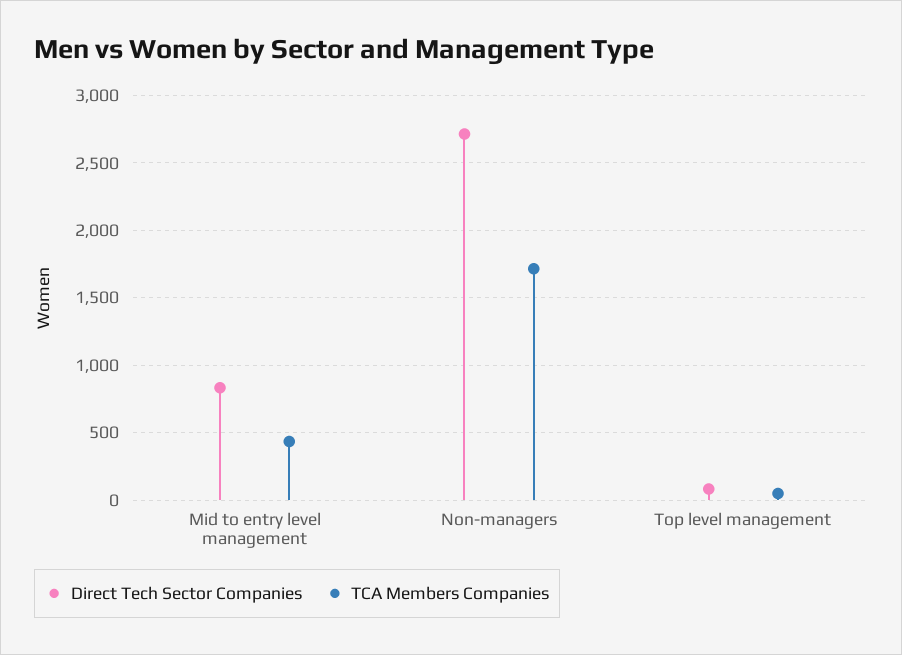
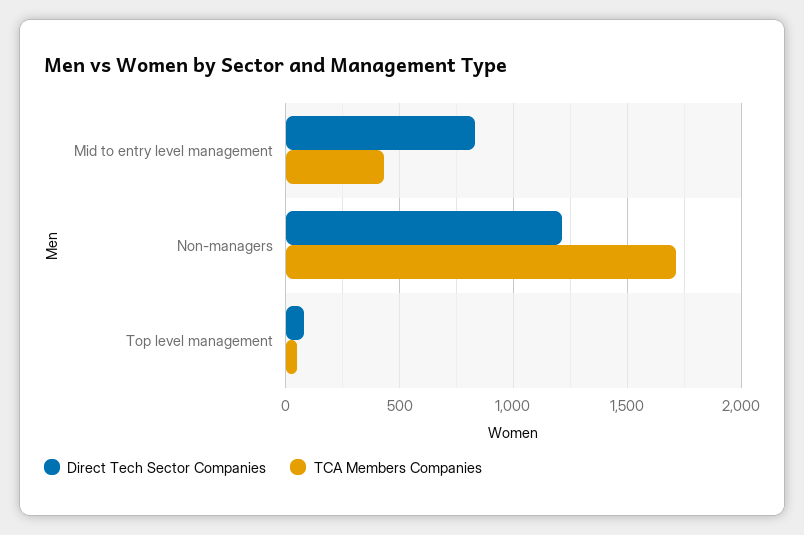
Direct Tech Sector Companies, Non-managers: 2700 -> 1200

